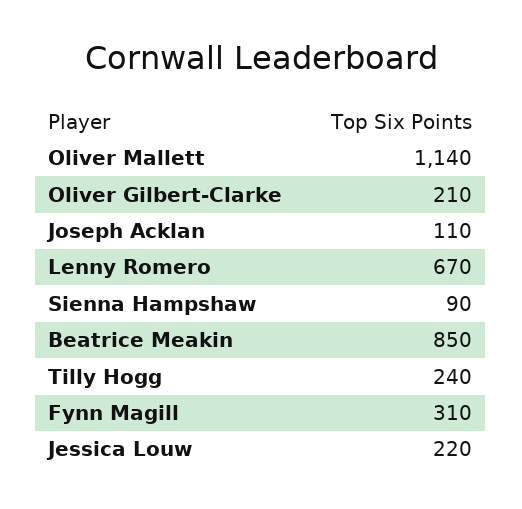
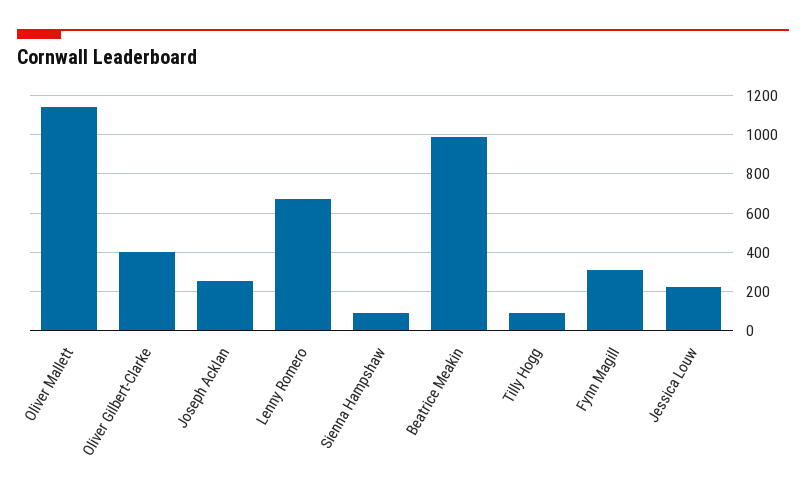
Oliver Gilbert-Clarke: 210 -> 400
Joseph Acklan: 110 -> 250
Beatrice Meakin: 850 -> 1000
Tilly Hogg: 240 -> 100

